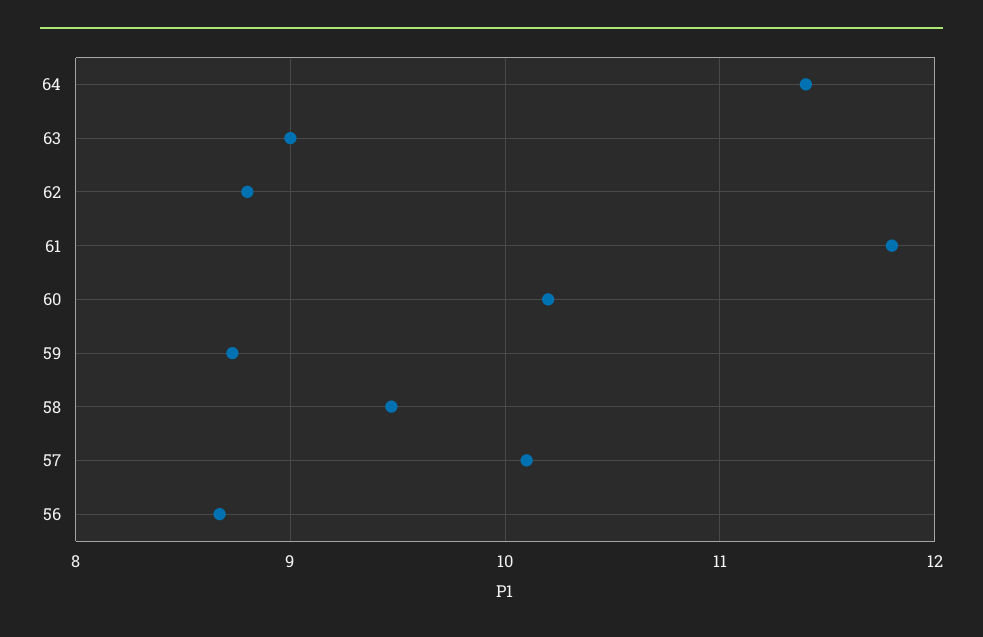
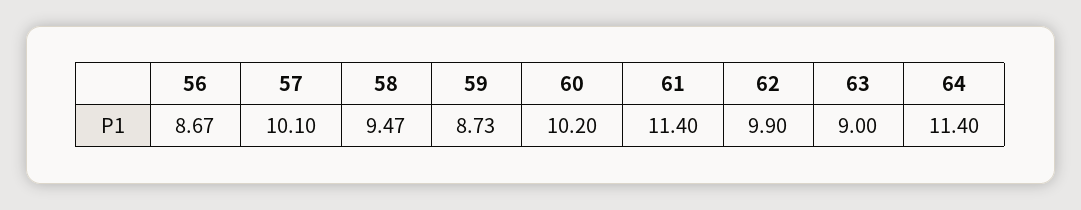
62: 8.8 -> 9.9
61: 11.8 -> 11.4

